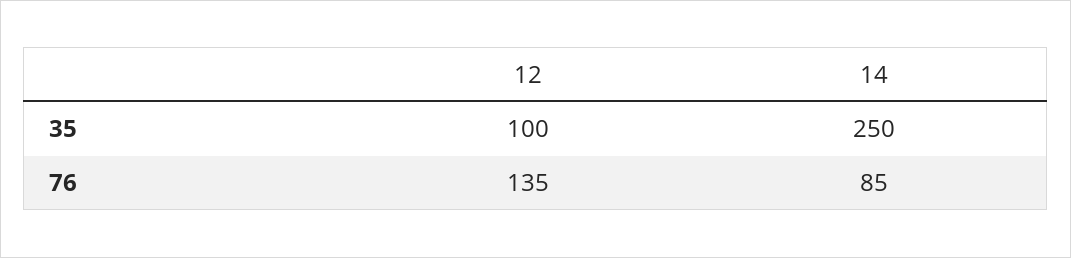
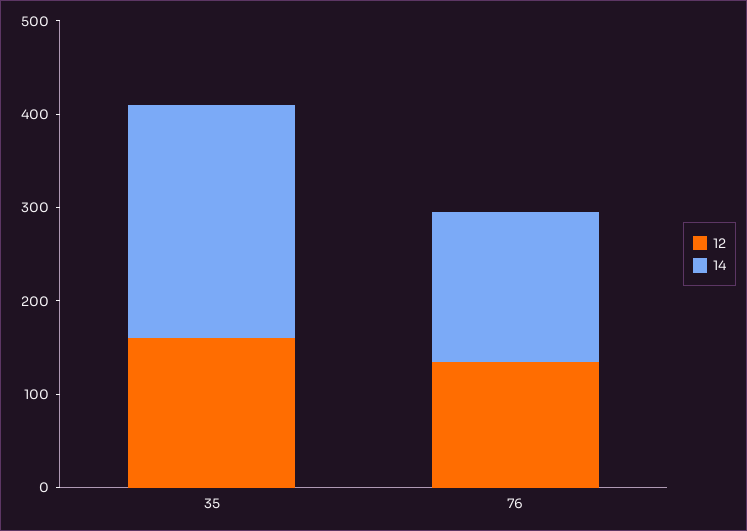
12, 35: 100 -> 160
14, 76: 85 -> 160

